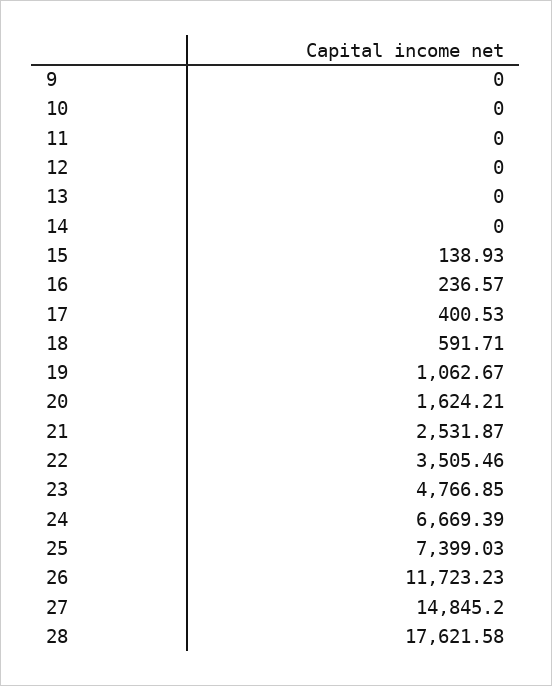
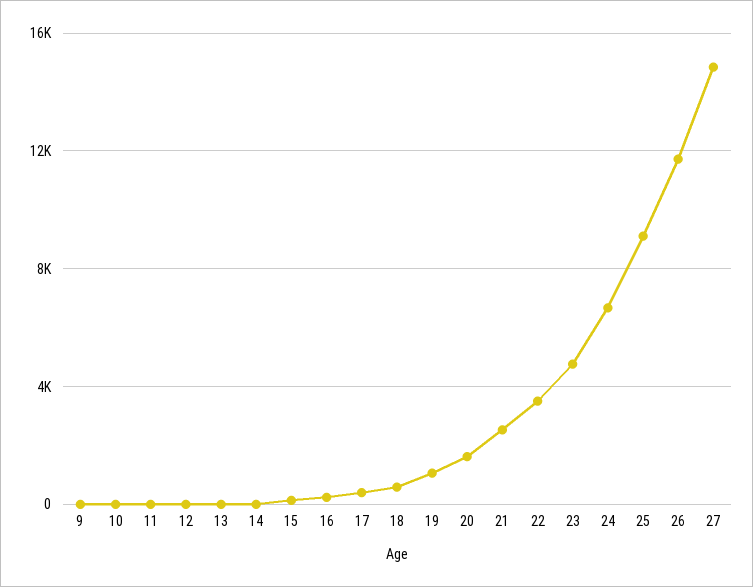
25: 7399.03 -> 9000
28: 17621.58 -> none

